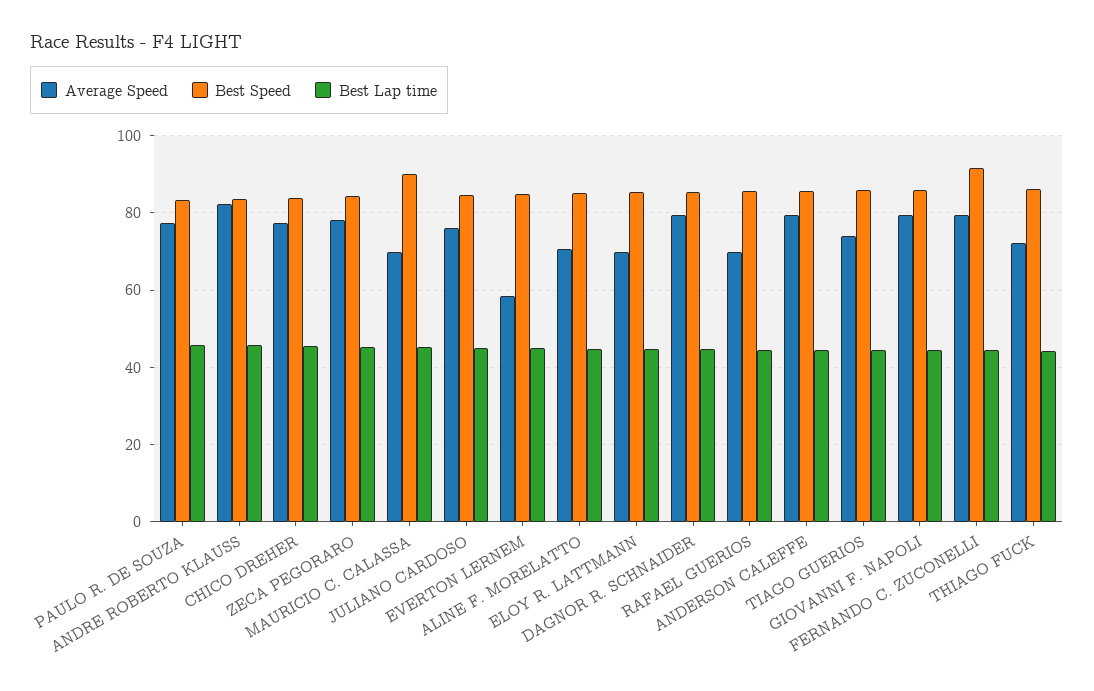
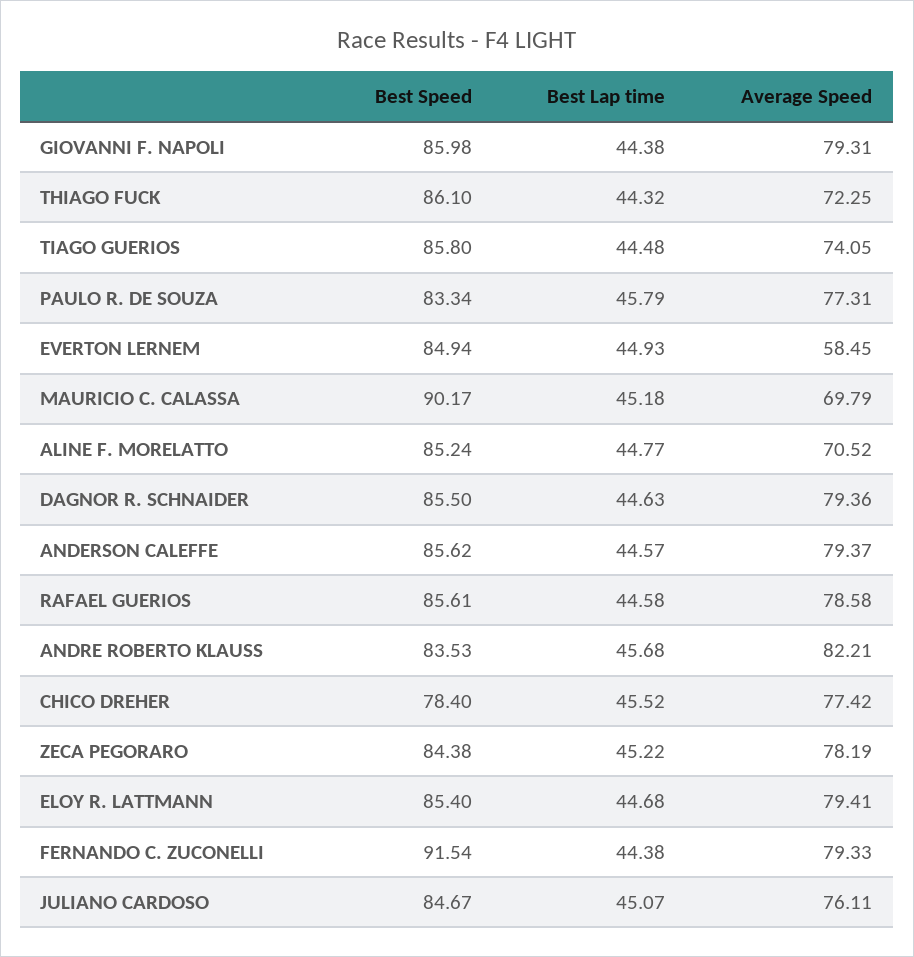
Best Speed, CHICO DREHER: 84 -> 78.4
Average Speed, ELOY R. LATTMANN: 70 -> 79.41
Average Speed, RAFAEL GUERIOS: 70 -> 78.58

